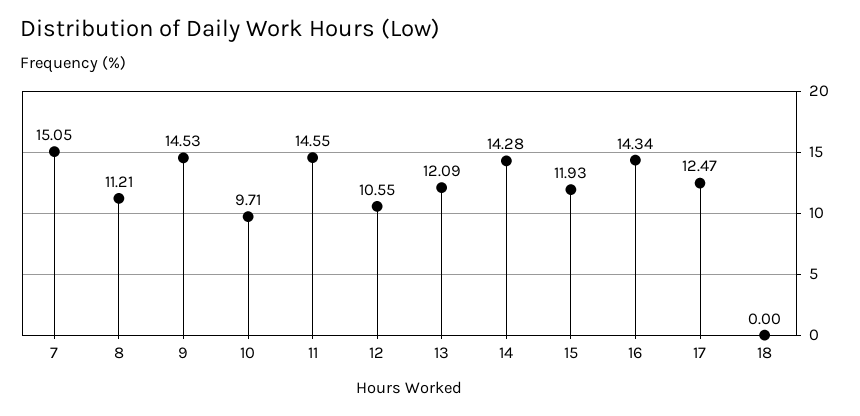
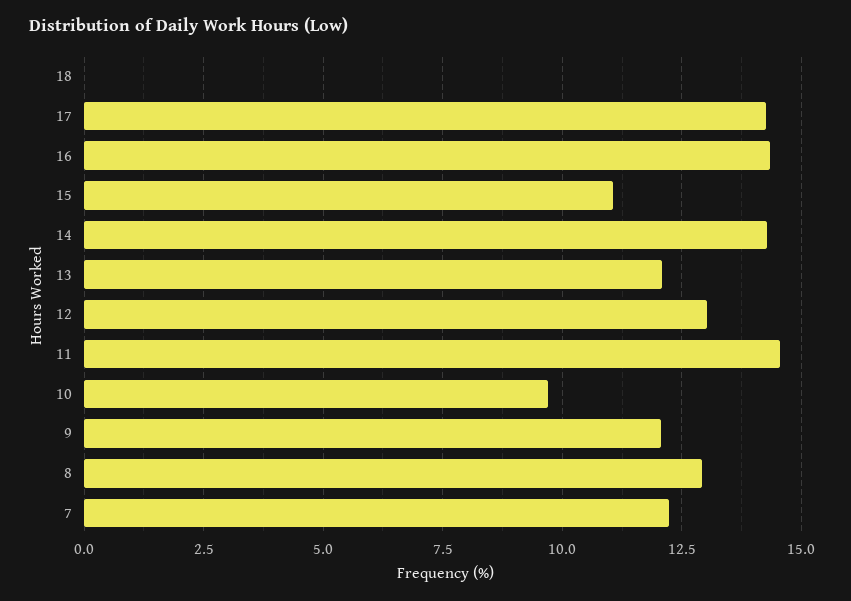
7: 15.05 -> 12.25
8: 11.21 -> 13
9: 14.53 -> 12
12: 10.55 -> 13
15: 11.93 -> 11
17: 12.47 -> 14.25

